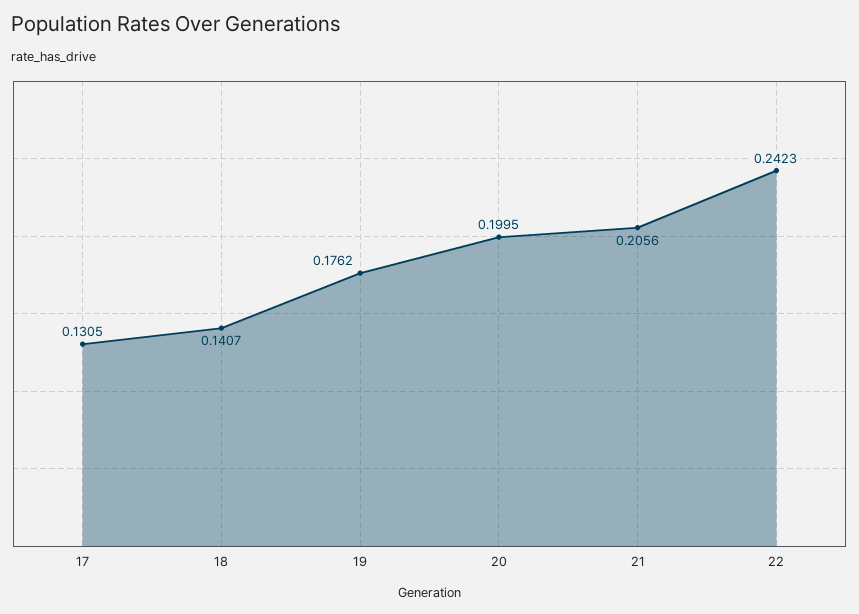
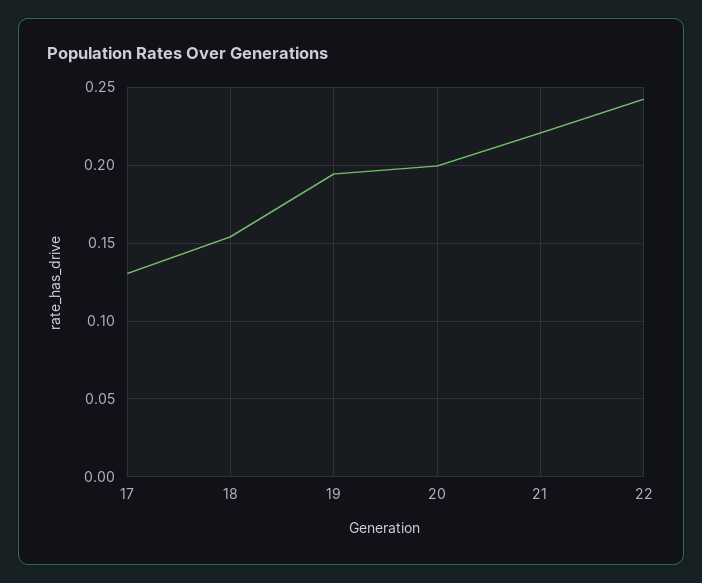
18: 0.1407 -> 0.155
19: 0.1762 -> 0.195
21: 0.2056 -> 0.22

